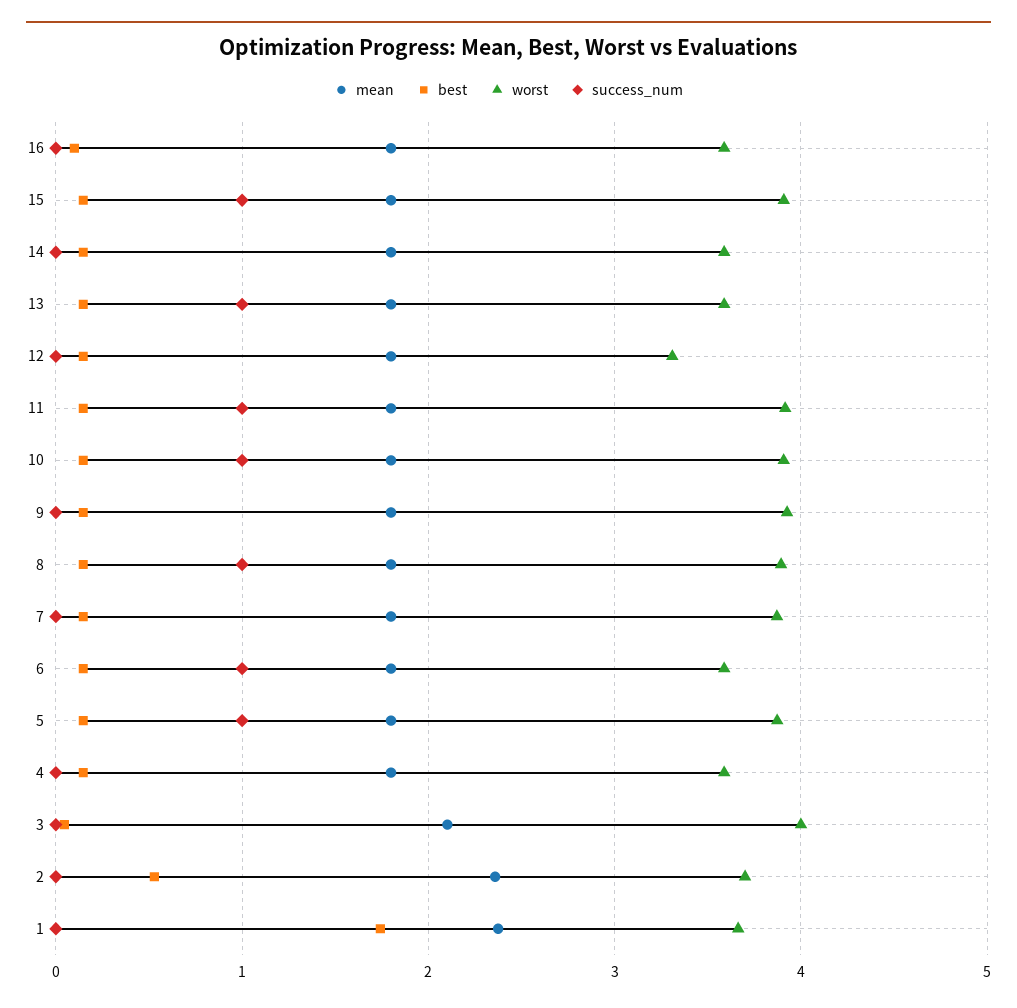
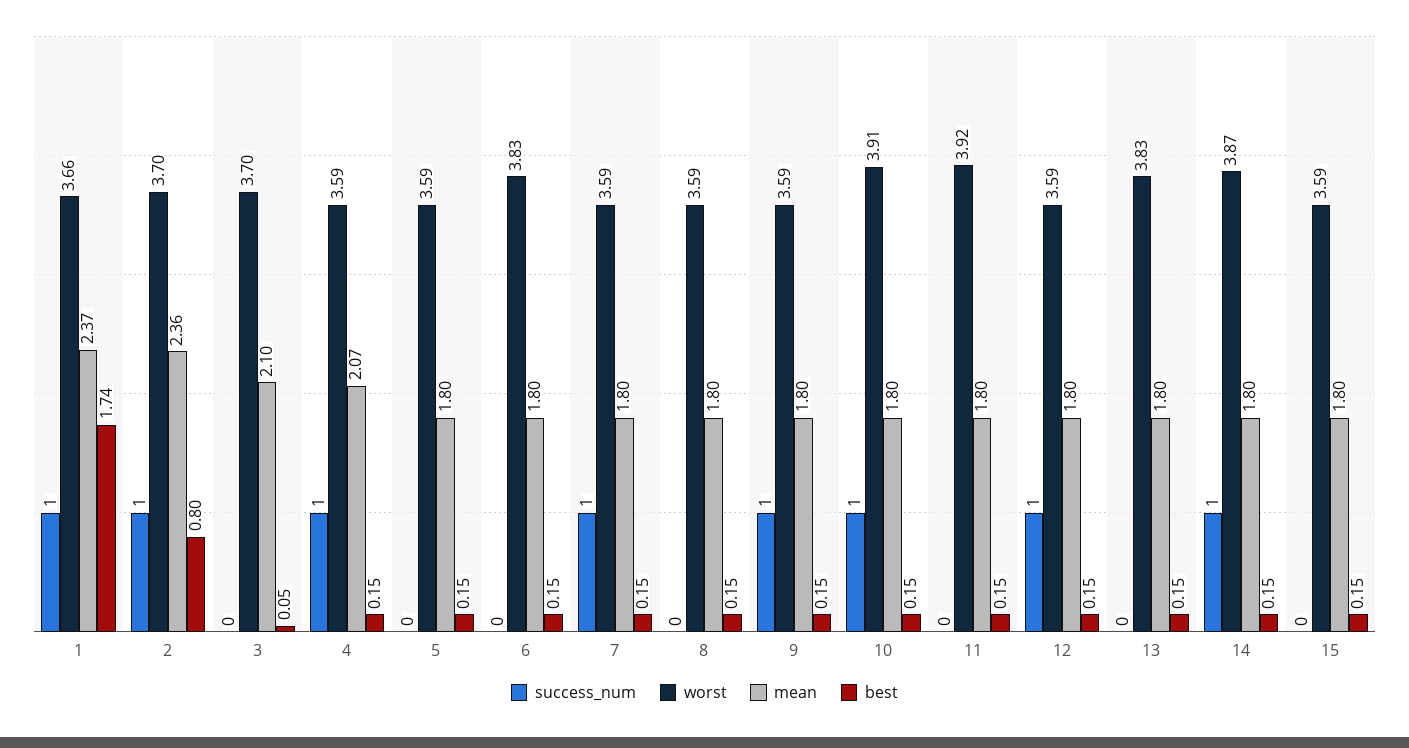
mean, 16: 1.8 -> none
best, 16: 0.1 -> none
worst, 16: 3.6 -> none
success_num, 16: 0 -> none
worst, 15: 3.9 -> 3.59
success_num, 15: 1 -> 0
worst, 14: 3.6 -> 3.87
success_num, 14: 0 -> 1
worst, 13: 3.6 -> 3.83
success_num, 13: 1 -> 0
worst, 12: 3.3 -> 3.59
success_num, 12: 0 -> 1
success_num, 11: 1 -> 0
worst, 9: 3.9 -> 3.59
success_num, 9: 0 -> 1
worst, 8: 3.9 -> 3.59
success_num, 8: 1 -> 0
worst, 7: 3.9 -> 3.59
success_num, 7: 0 -> 1
worst, 6: 3.6 -> 3.83
success_num, 6: 1 -> 0
worst, 5: 3.9 -> 3.59
success_num, 5: 1 -> 0
mean, 4: 1.8 -> 2.07
success_num, 4: 0 -> 1
worst, 3: 4 -> 3.7
best, 2: 0.5 -> 0.8
success_num, 2: 0 -> 1
success_num, 1: 0 -> 1

